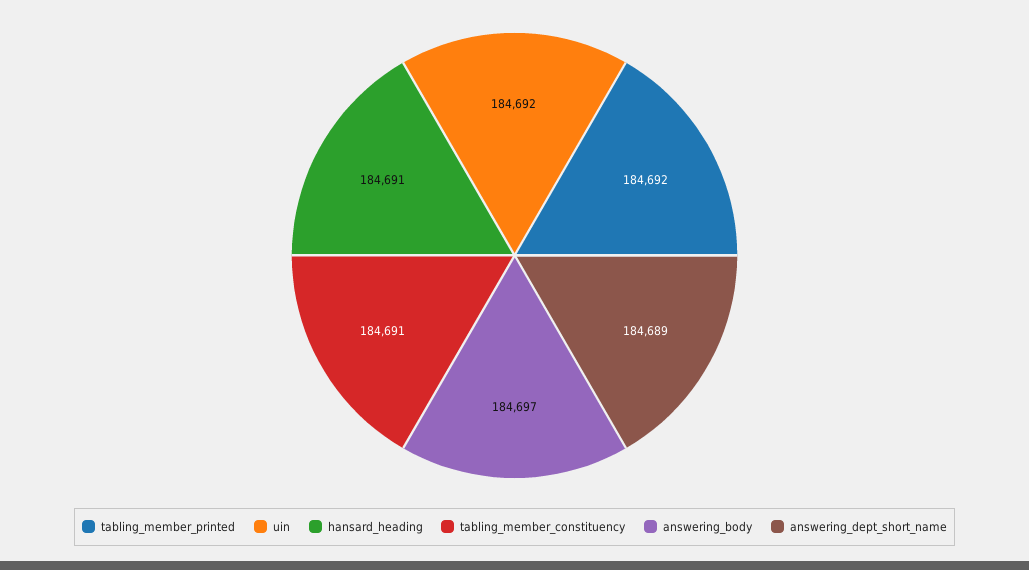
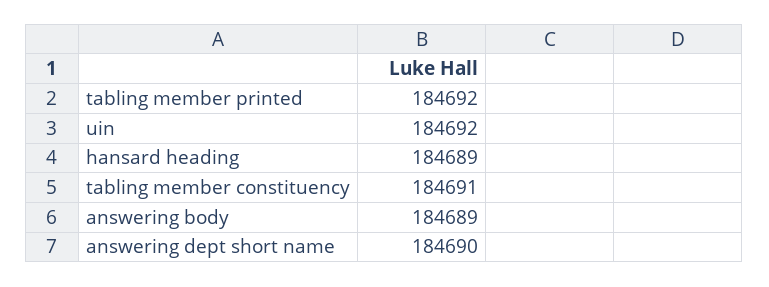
hansard_heading: 184691 -> 184689
answering_body: 184697 -> 184689
answering_dept_short_name: 184689 -> 184690

